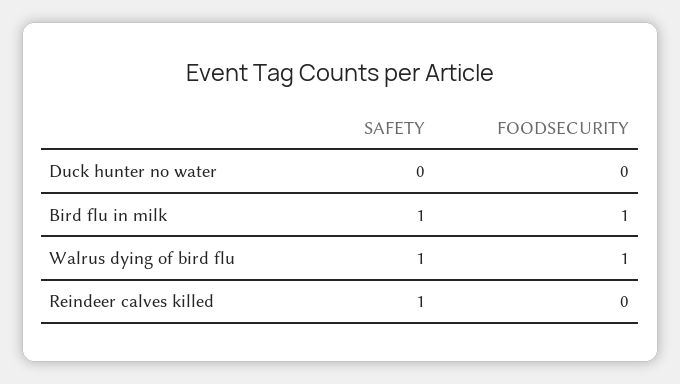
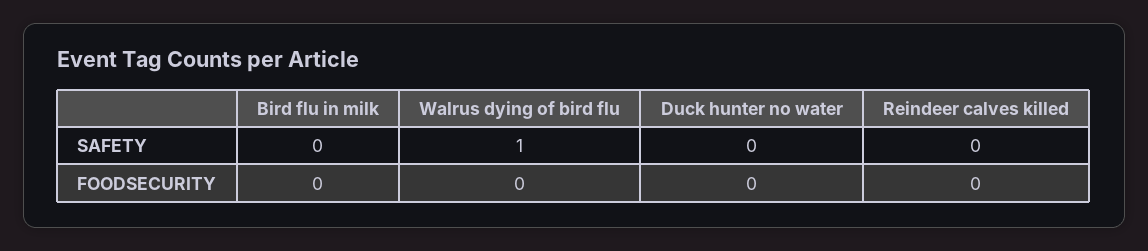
SAFETY, Bird flu in milk: 1 -> 0
FOODSECURITY, Bird flu in milk: 1 -> 0
FOODSECURITY, Walrus dying of bird flu: 1 -> 0
SAFETY, Reindeer calves killed: 1 -> 0

